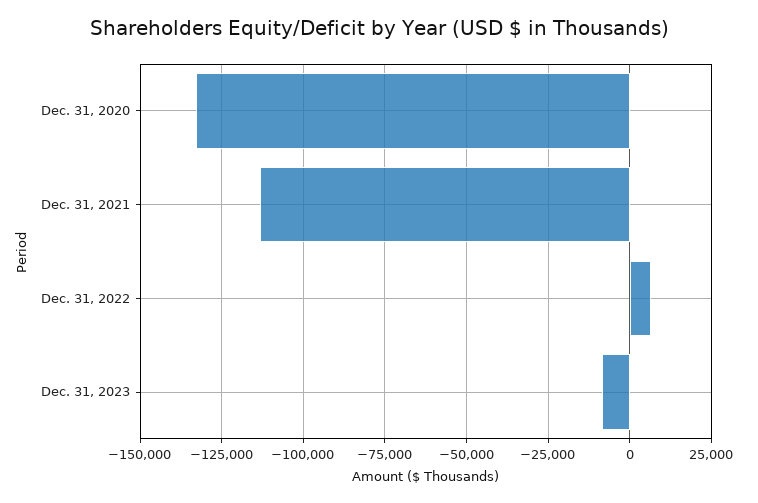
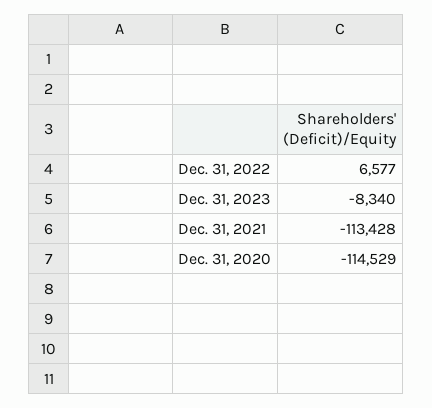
Dec. 31, 2020: -132500 -> -114529

